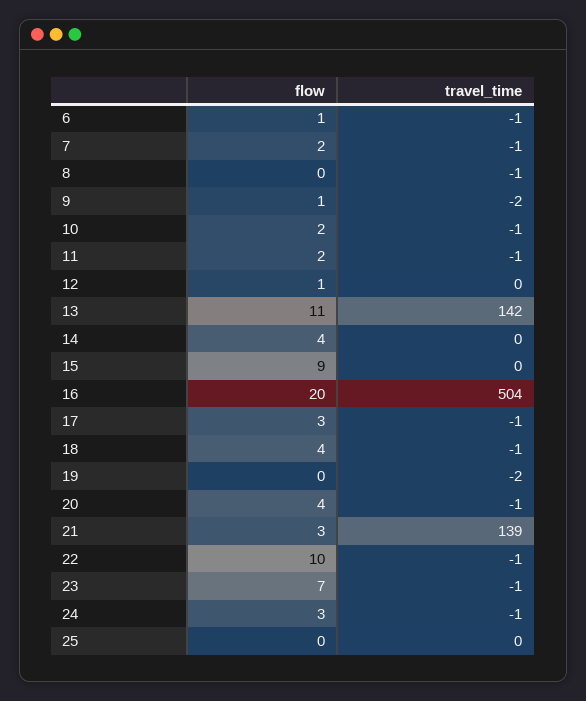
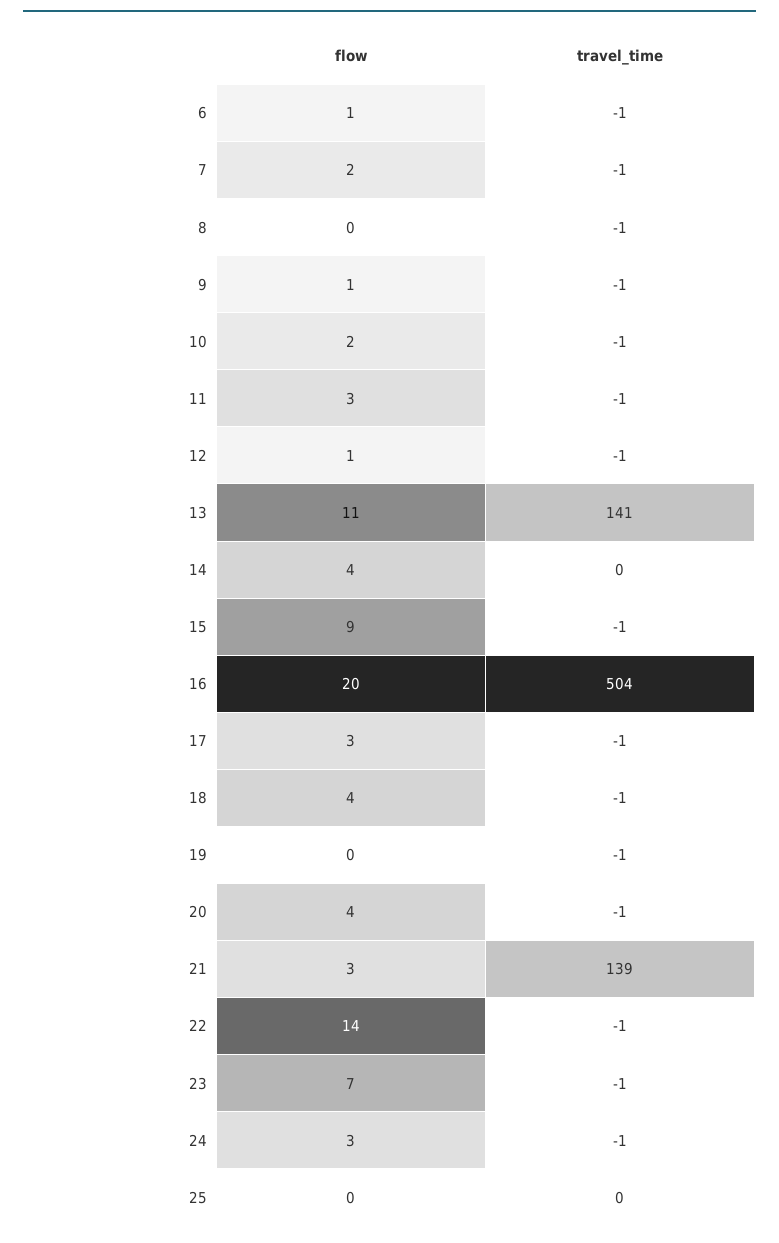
travel_time, 9: -2 -> -1
flow, 11: 2 -> 3
travel_time, 12: 0 -> -1
travel_time, 13: 142 -> 141
travel_time, 15: 0 -> -1
travel_time, 19: -2 -> -1
flow, 22: 10 -> 14

